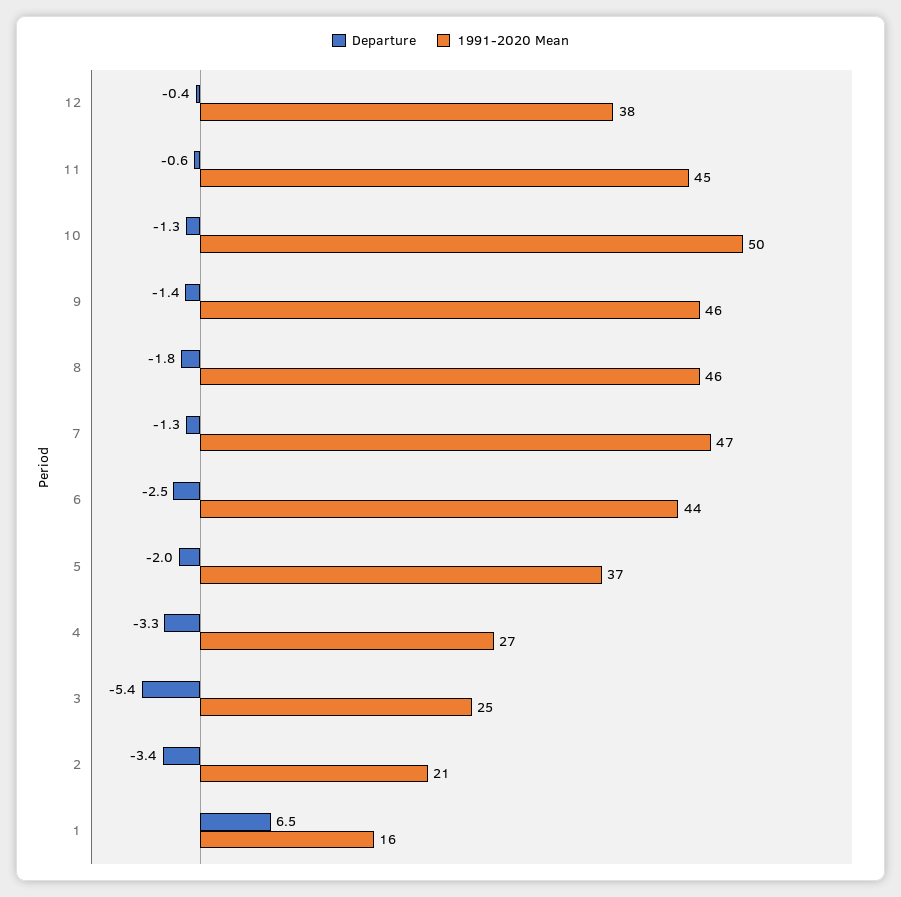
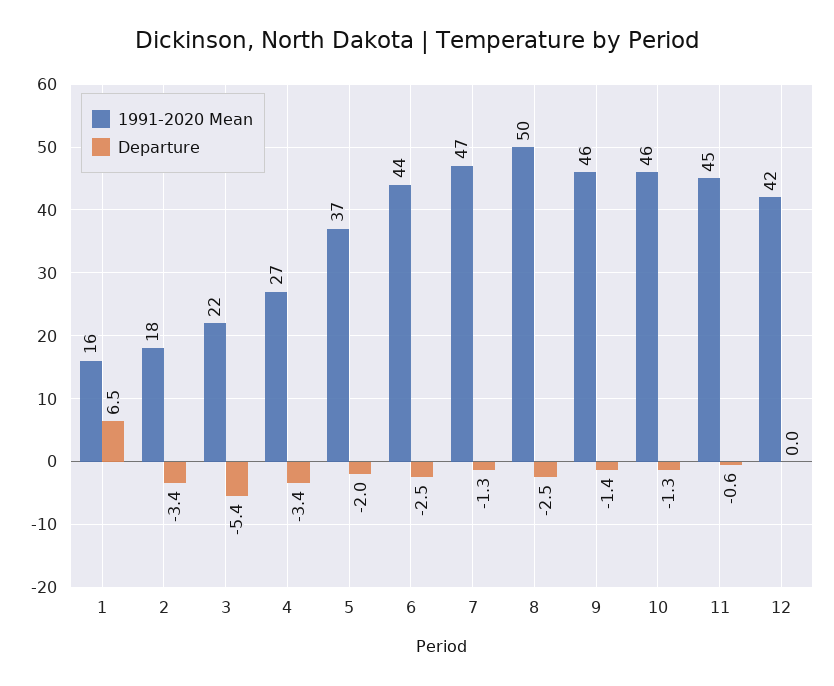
Departure, 12: -0.4 -> 0
1991-2020 Mean, 12: 38 -> 42
1991-2020 Mean, 10: 50 -> 46
Departure, 8: -1.8 -> -2.5
1991-2020 Mean, 8: 46 -> 50
Departure, 4: -3.3 -> -3.4
1991-2020 Mean, 3: 25 -> 22
1991-2020 Mean, 2: 21 -> 18

